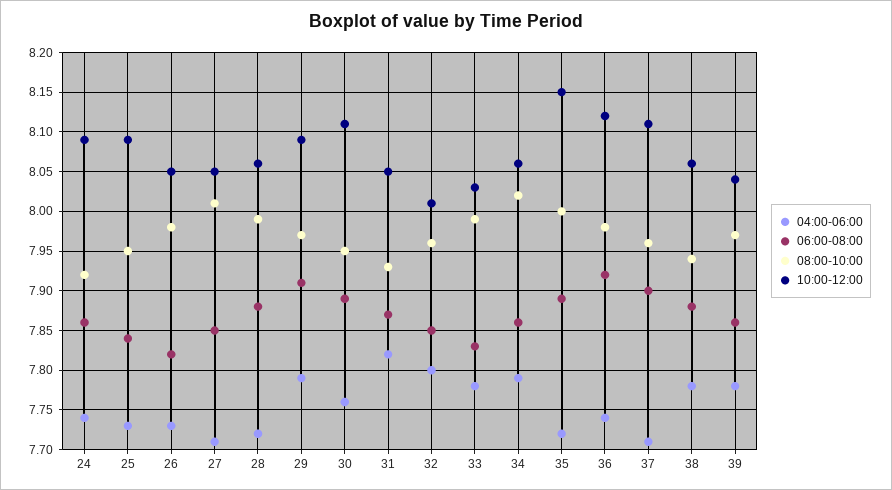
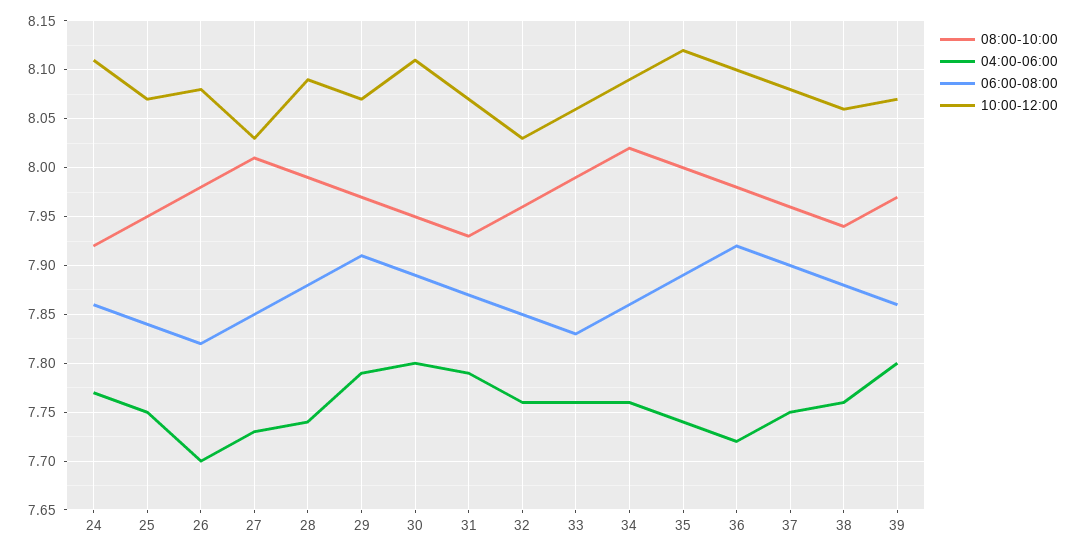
04:00-06:00, 24: 7.74 -> 7.77
10:00-12:00, 24: 8.09 -> 8.11
04:00-06:00, 25: 7.73 -> 7.75
10:00-12:00, 25: 8.09 -> 8.07
04:00-06:00, 26: 7.73 -> 7.7
10:00-12:00, 26: 8.05 -> 8.08
04:00-06:00, 27: 7.71 -> 7.73
10:00-12:00, 27: 8.05 -> 8.03
04:00-06:00, 28: 7.72 -> 7.74
10:00-12:00, 28: 8.06 -> 8.09
10:00-12:00, 29: 8.09 -> 8.07
04:00-06:00, 30: 7.76 -> 7.8
04:00-06:00, 31: 7.82 -> 7.79
10:00-12:00, 31: 8.05 -> 8.07
04:00-06:00, 32: 7.8 -> 7.76
10:00-12:00, 32: 8.01 -> 8.03
04:00-06:00, 33: 7.78 -> 7.76
10:00-12:00, 33: 8.03 -> 8.06
04:00-06:00, 34: 7.79 -> 7.76
10:00-12:00, 34: 8.06 -> 8.09
04:00-06:00, 35: 7.72 -> 7.74
10:00-12:00, 35: 8.15 -> 8.12
04:00-06:00, 36: 7.74 -> 7.72
10:00-12:00, 36: 8.12 -> 8.1
04:00-06:00, 37: 7.71 -> 7.75
10:00-12:00, 37: 8.11 -> 8.08
04:00-06:00, 38: 7.78 -> 7.76
04:00-06:00, 39: 7.78 -> 7.8
10:00-12:00, 39: 8.04 -> 8.07

